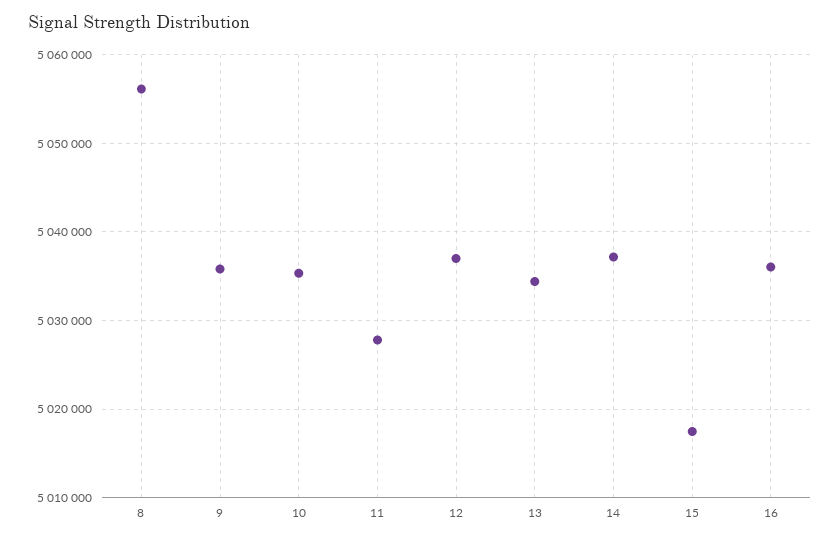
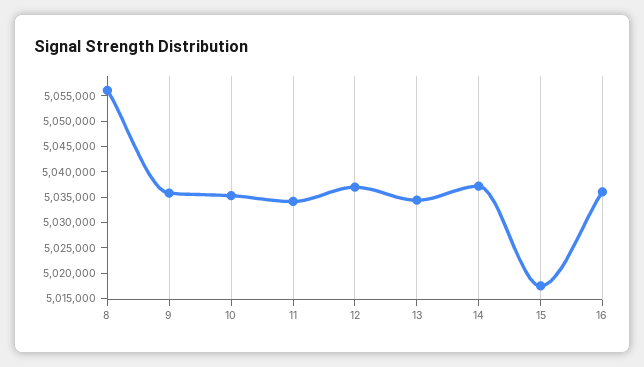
11: 5028000 -> 5035000

